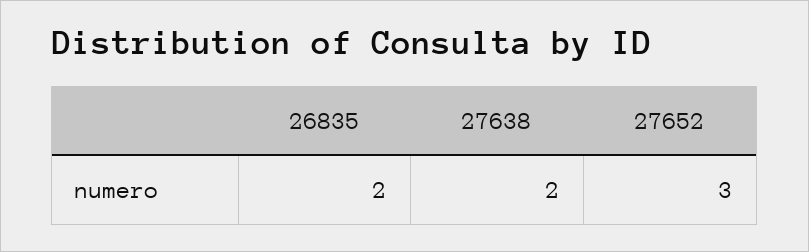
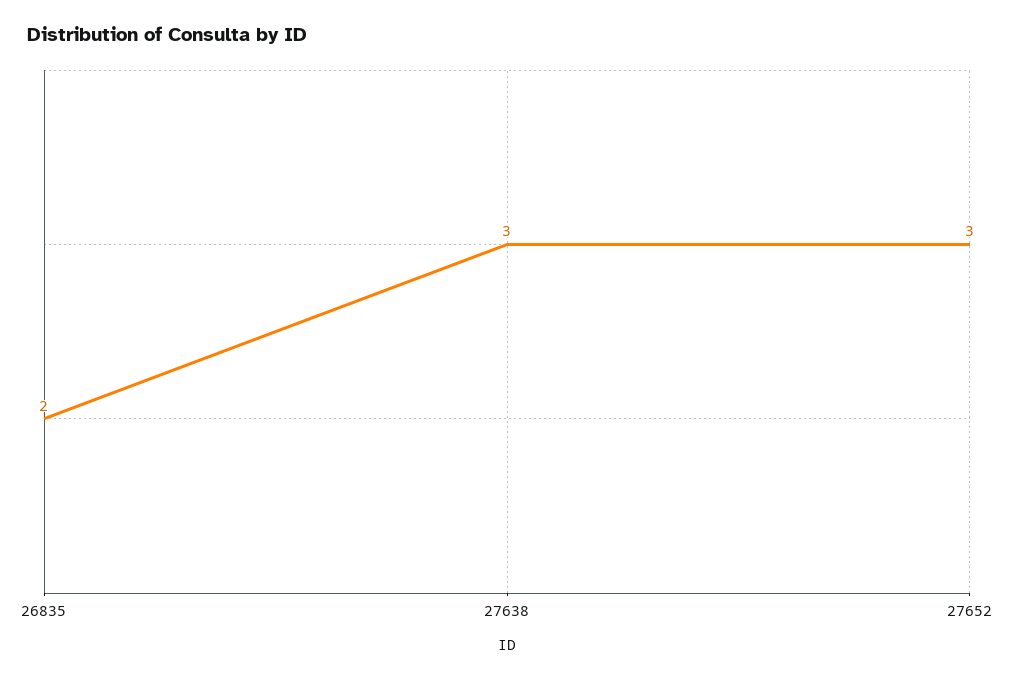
27638: 2 -> 3

